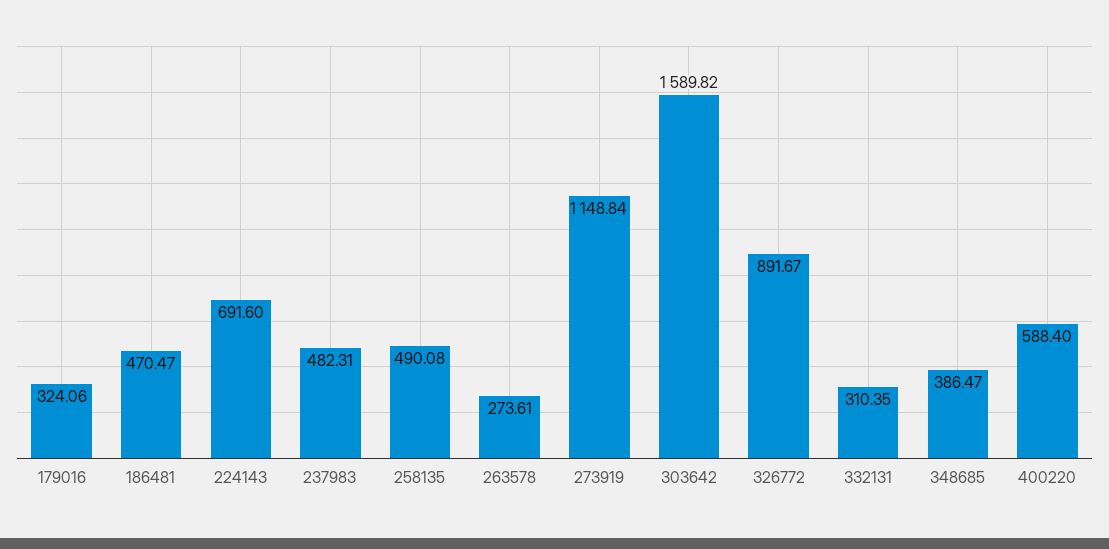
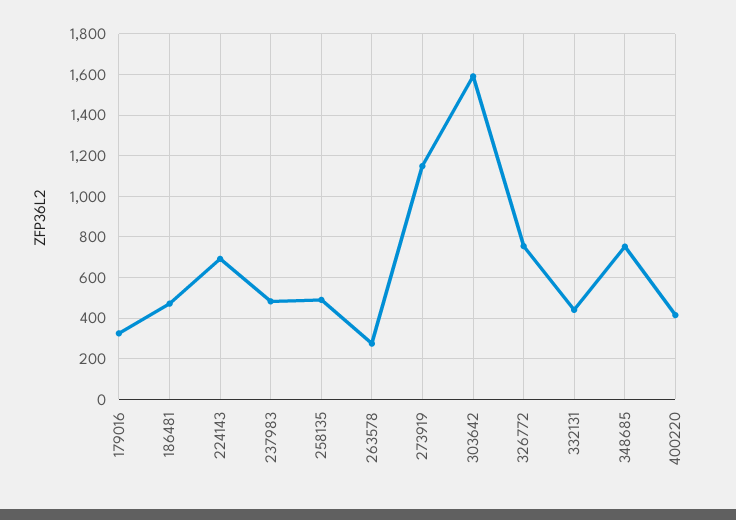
326772: 891.67 -> 750
332131: 310.35 -> 450
348685: 386.47 -> 750
400220: 588.4 -> 400

